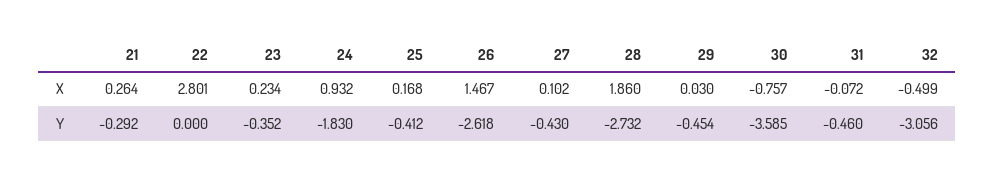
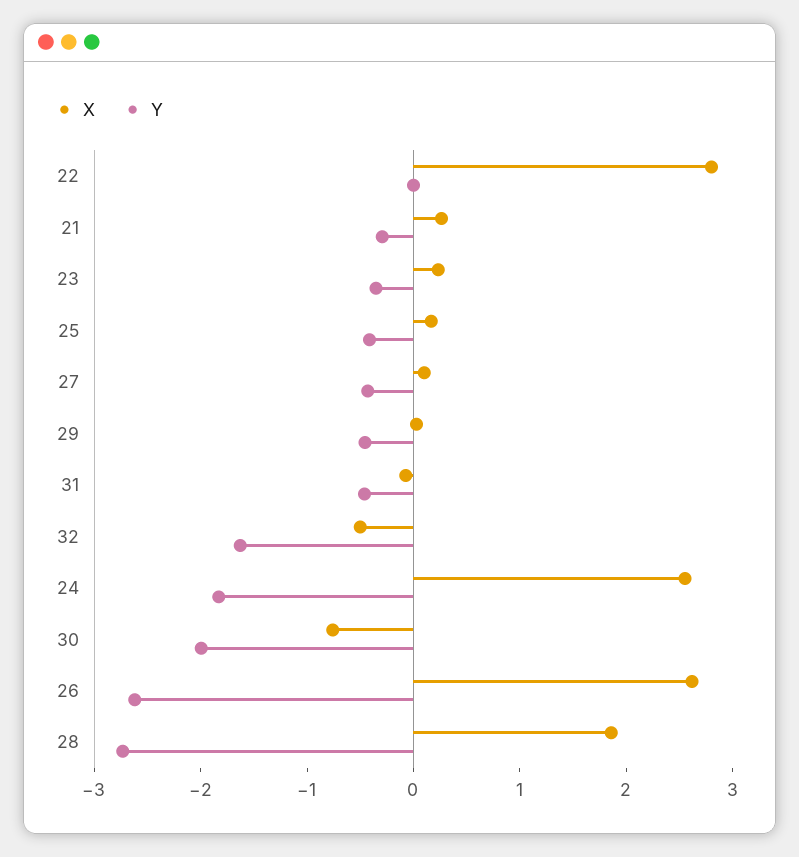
X, 24: 0.932 -> 2.6
X, 26: 1.467 -> 2.6
Y, 30: -3.585 -> -2
Y, 32: -3.056 -> -1.6

